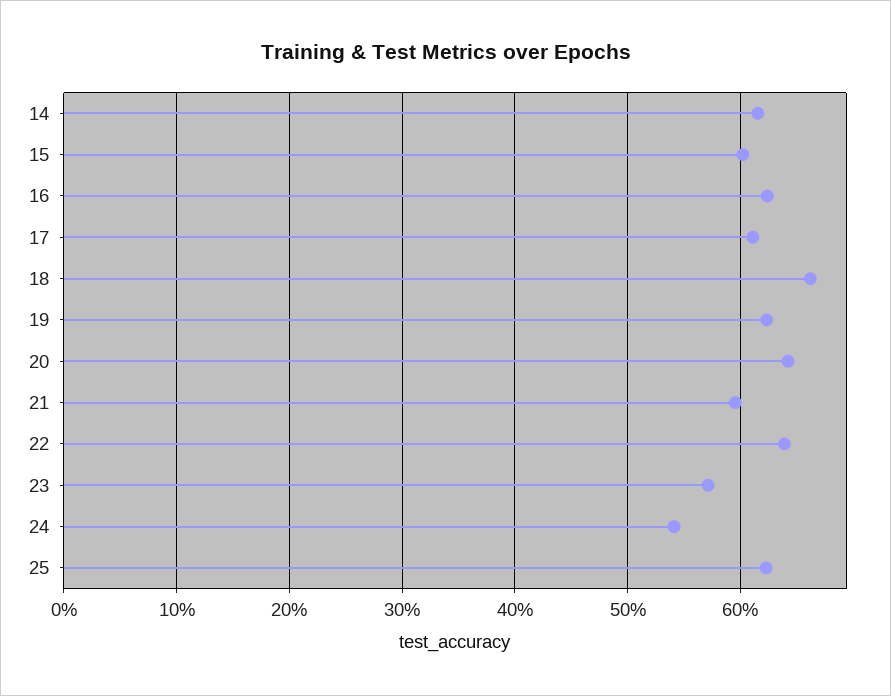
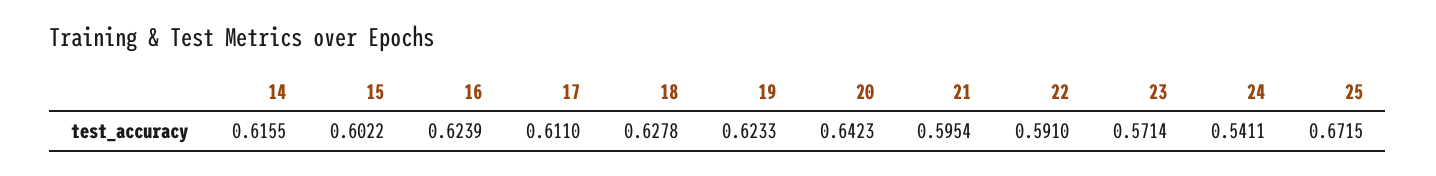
18: 0.66 -> 0.6278
22: 0.64 -> 0.591
25: 0.62 -> 0.6715

